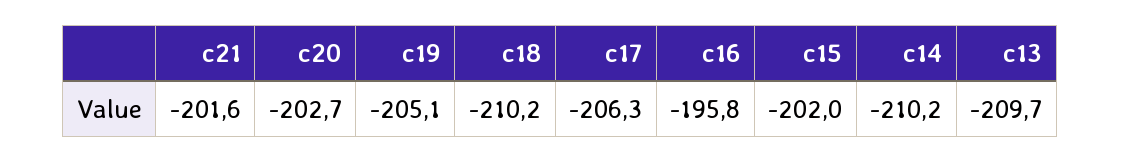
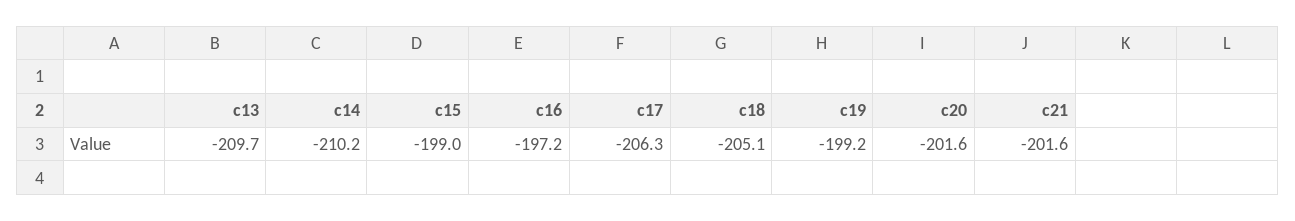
c20: -202.7 -> -201.6
c19: -205.1 -> -199.2
c18: -210.2 -> -205.1
c16: -195.8 -> -197.2
c15: -202 -> -199

